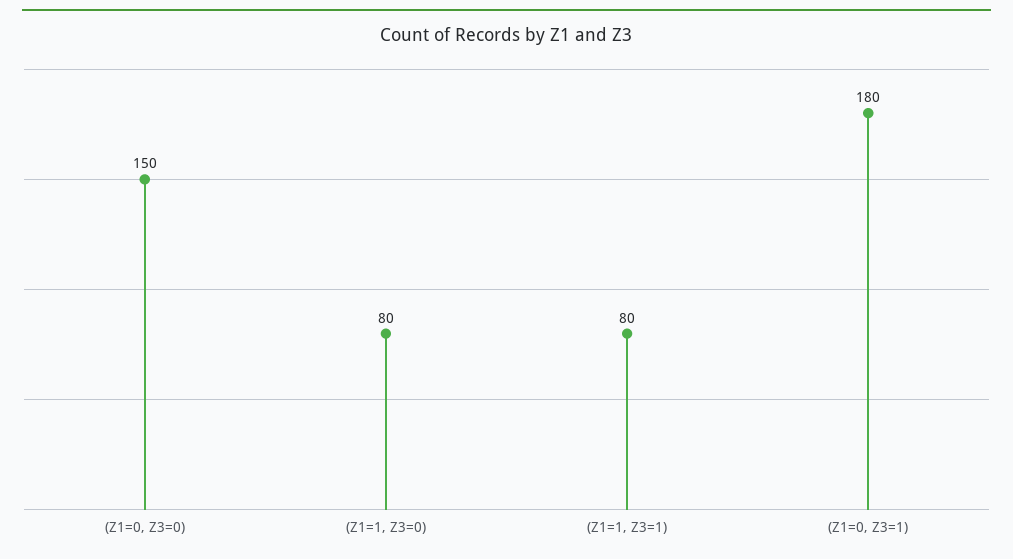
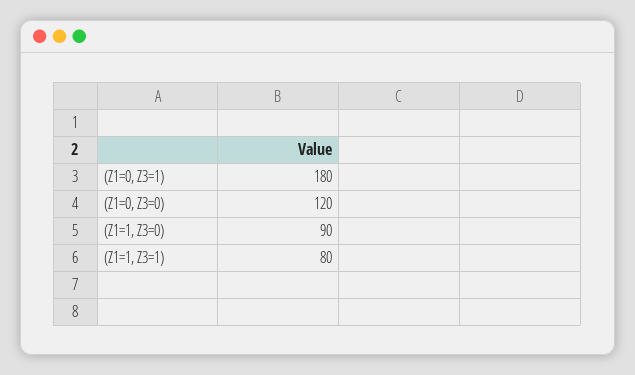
(Z1=0, Z3=0): 150 -> 120
(Z1=1, Z3=0): 80 -> 90

